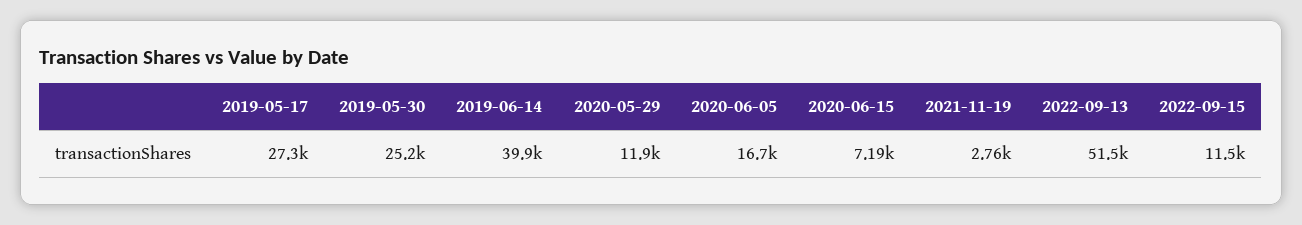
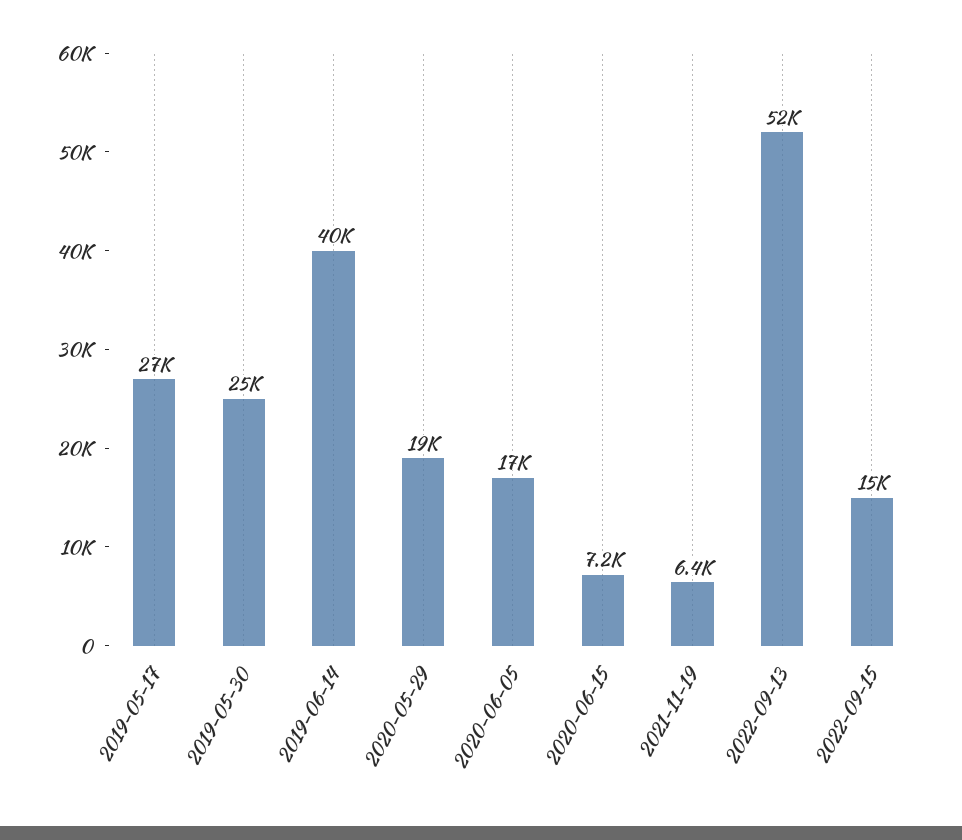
2020-05-29: 11900 -> 19000
2021-11-19: 2760 -> 6400
2022-09-15: 11500 -> 15000

